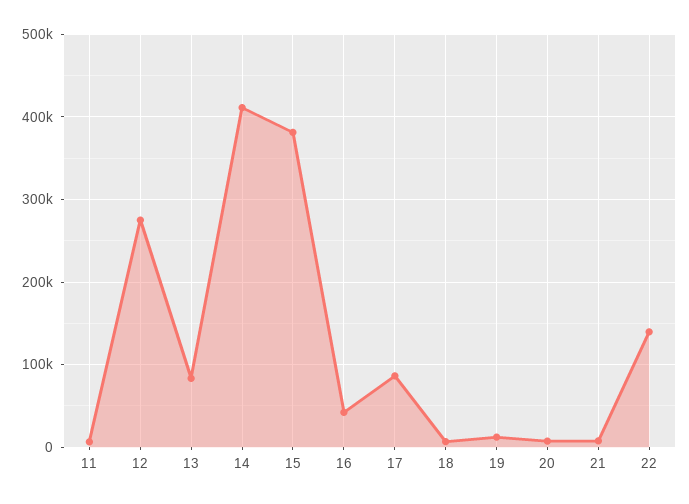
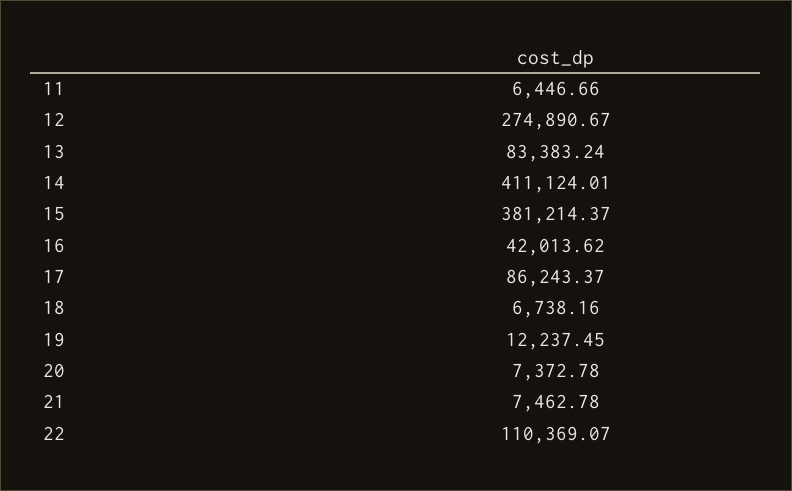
22: 140000 -> 110369.07

